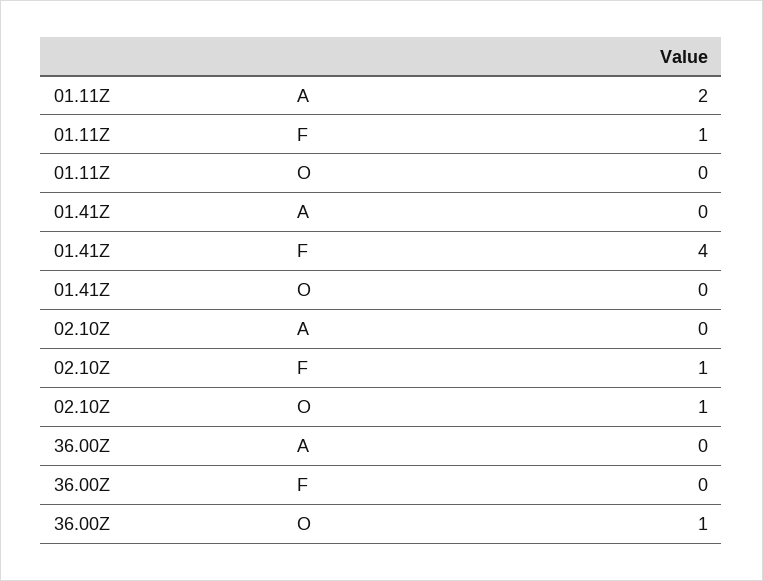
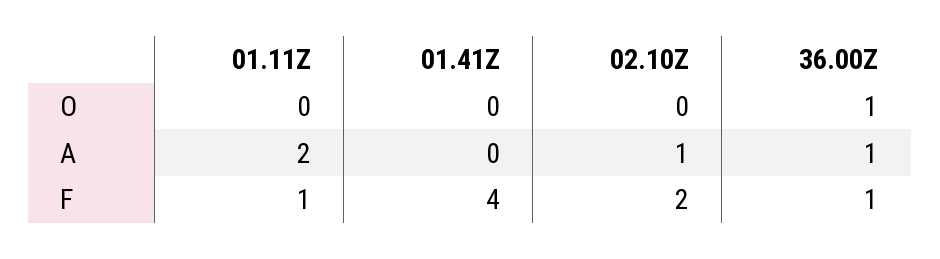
02.10Z, A: 0 -> 1
02.10Z, F: 1 -> 2
02.10Z, O: 1 -> 0
36.00Z, A: 0 -> 1
36.00Z, F: 0 -> 1

